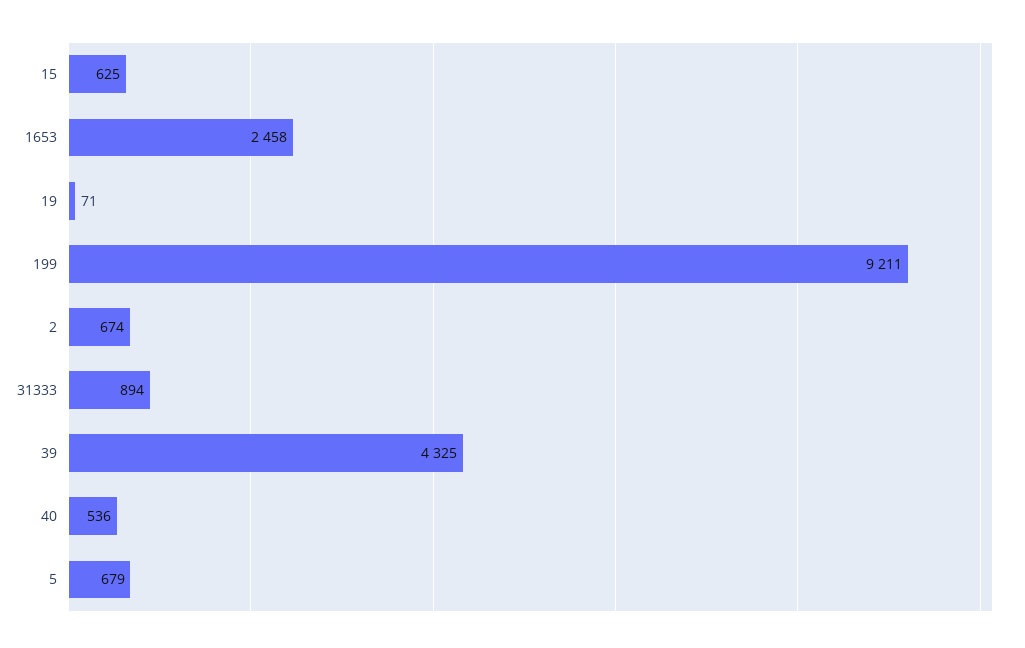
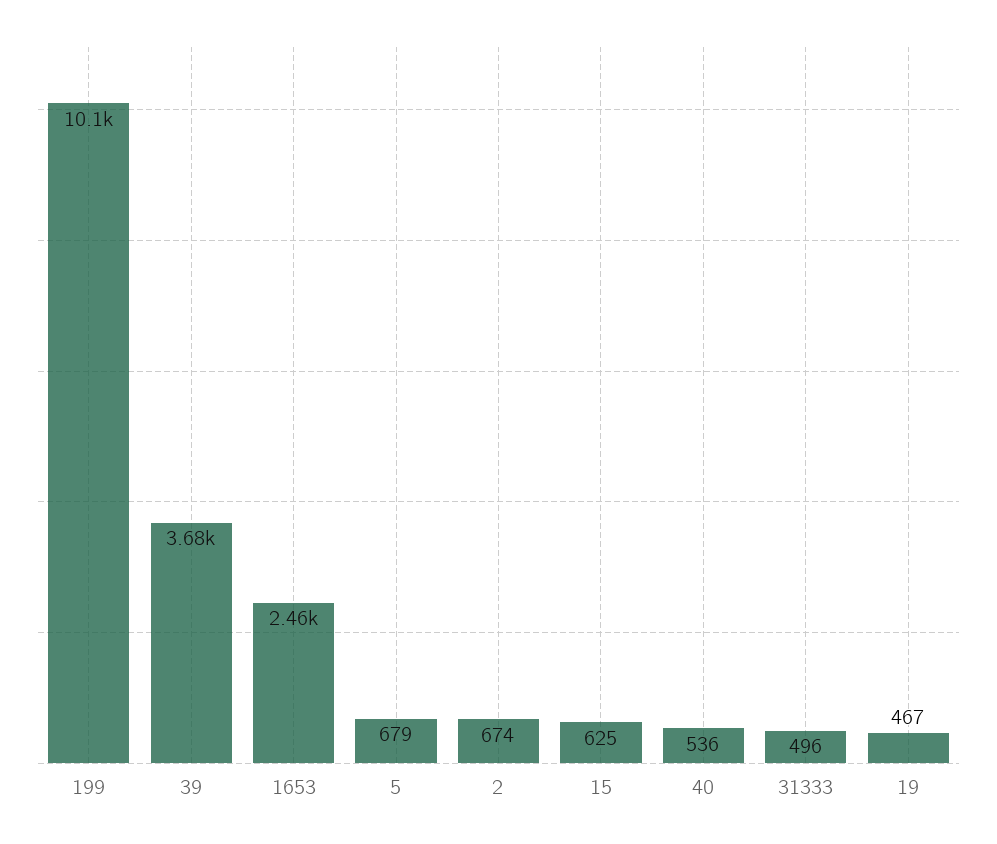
19: 71 -> 467
199: 9211 -> 10100
31333: 894 -> 496
39: 4325 -> 3680

